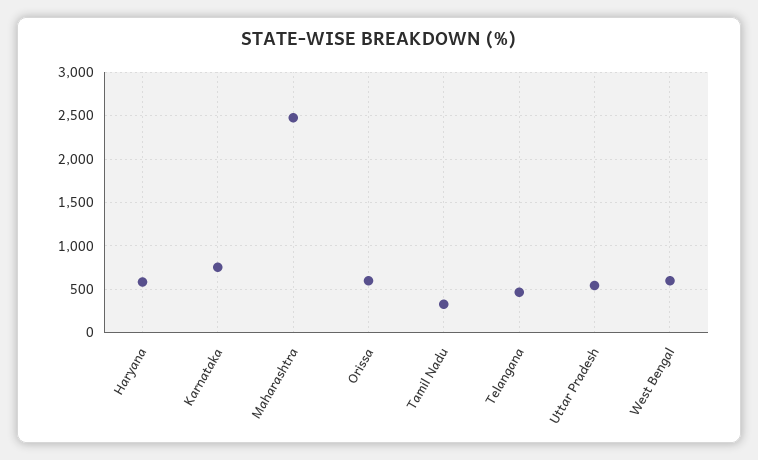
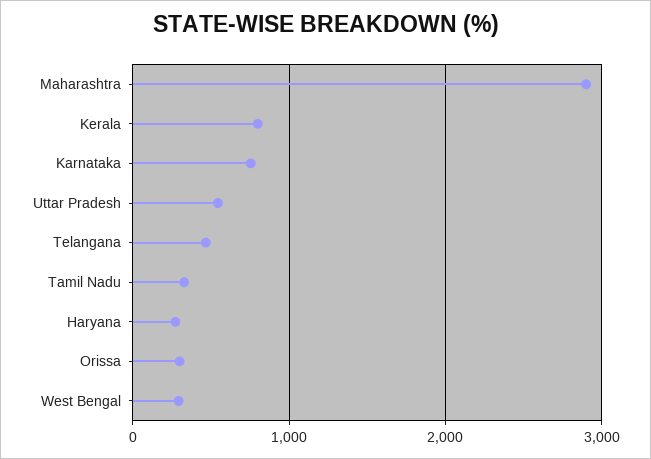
Haryana: 600 -> 300
Maharashtra: 2500 -> 2900
Orissa: 600 -> 300
West Bengal: 600 -> 300
Kerala: none -> 800

